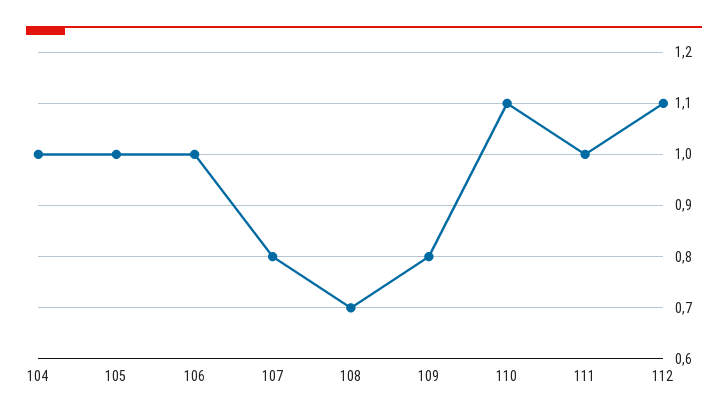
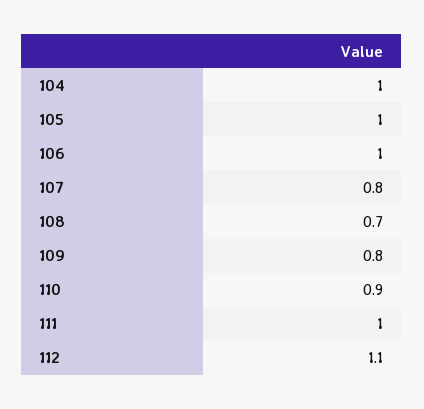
110: 1.1 -> 0.9

